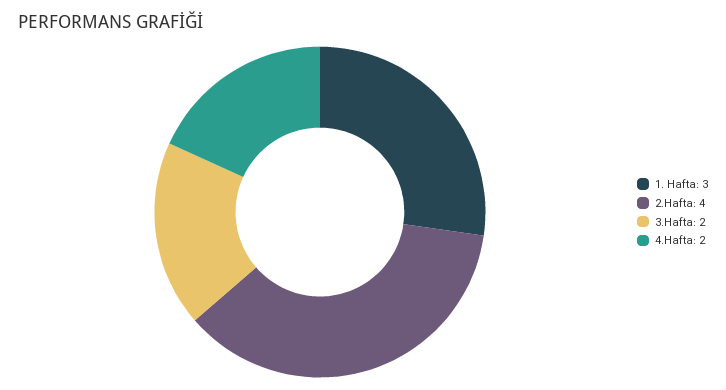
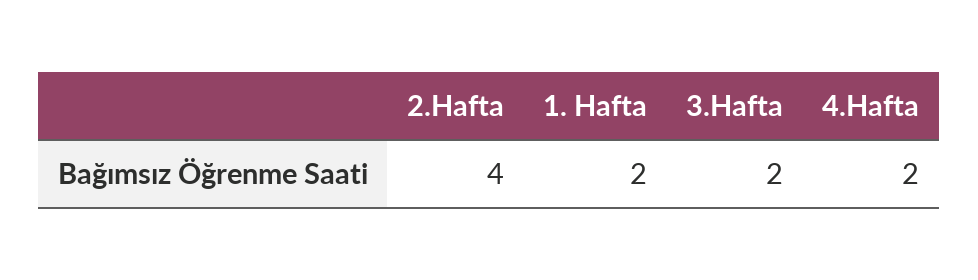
1. Hafta: 3 -> 2

